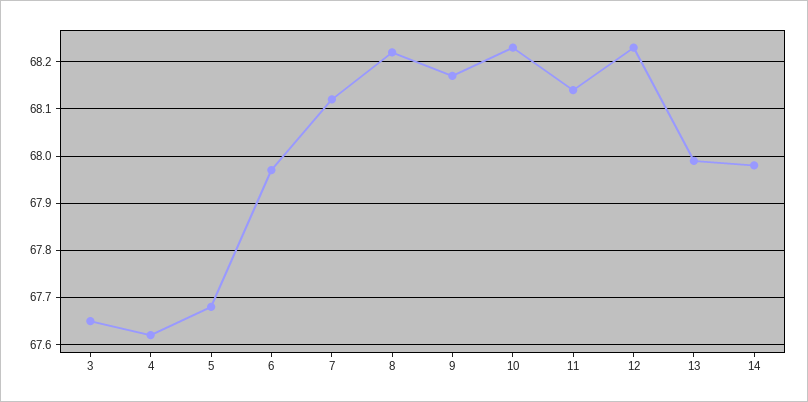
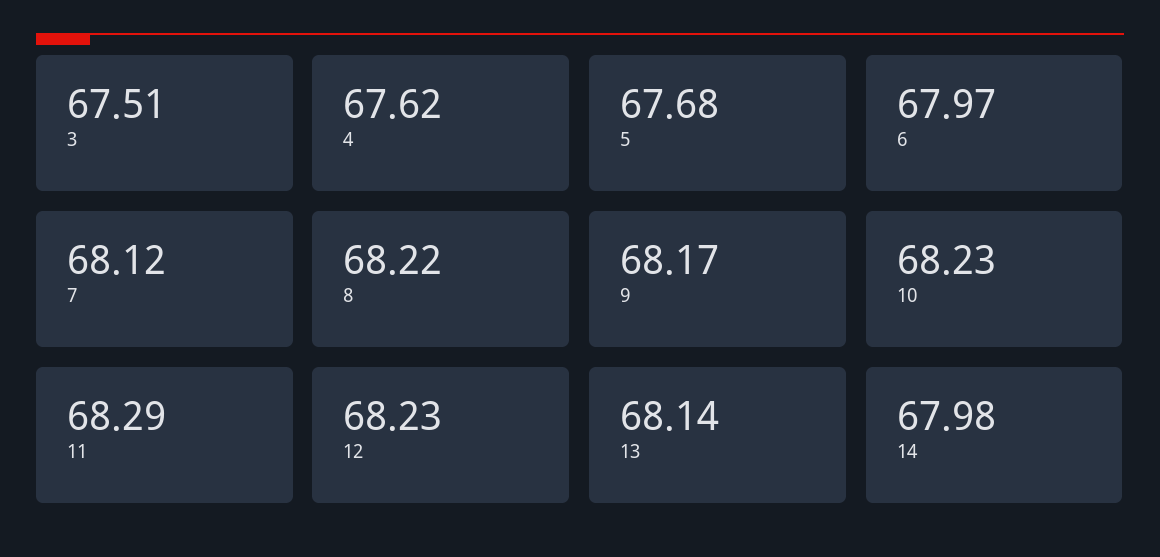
3: 67.65 -> 67.51
11: 68.15 -> 68.29
13: 68 -> 68.14

